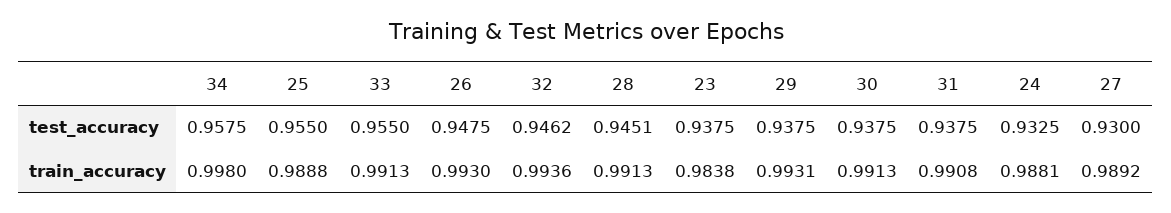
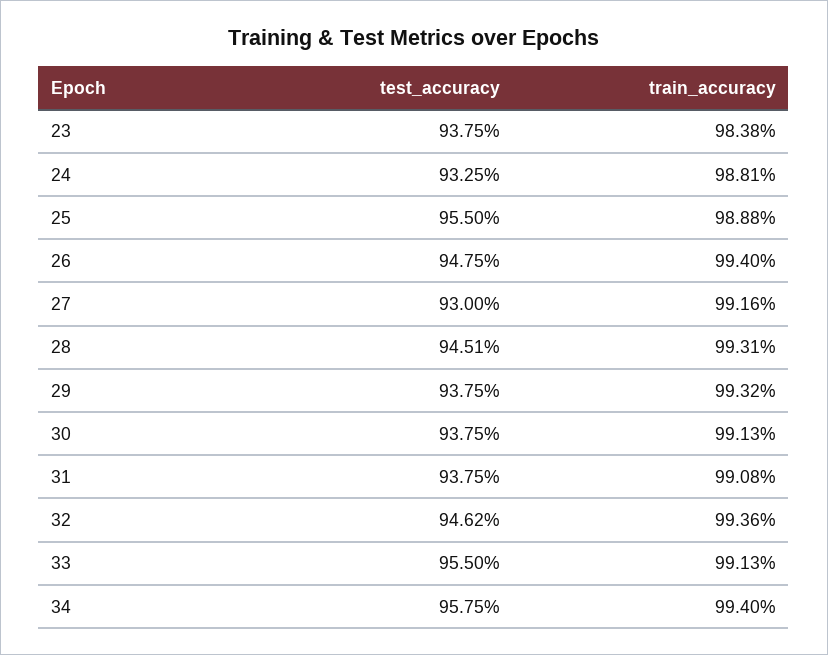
34, train_accuracy: 0.998 -> 0.994
26, train_accuracy: 0.993 -> 0.994
28, train_accuracy: 0.9913 -> 0.9931
29, train_accuracy: 0.9931 -> 0.9932
27, train_accuracy: 0.9892 -> 0.9916

